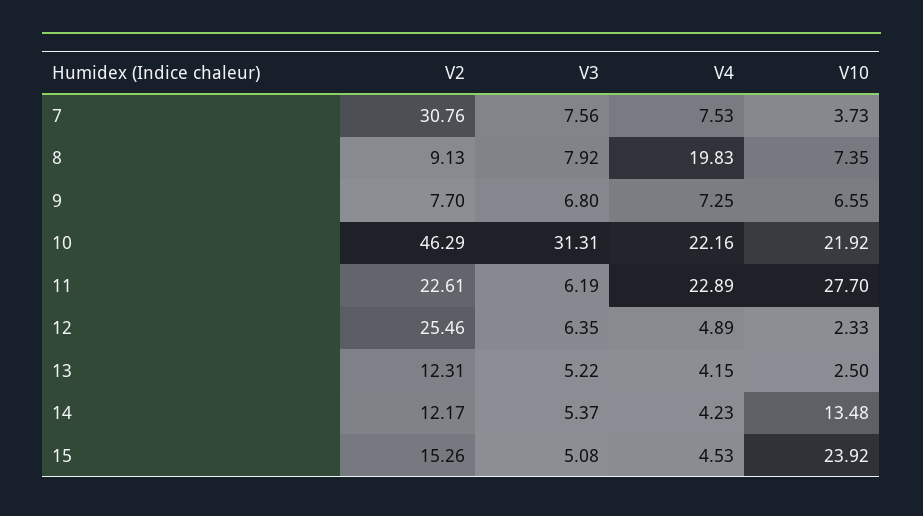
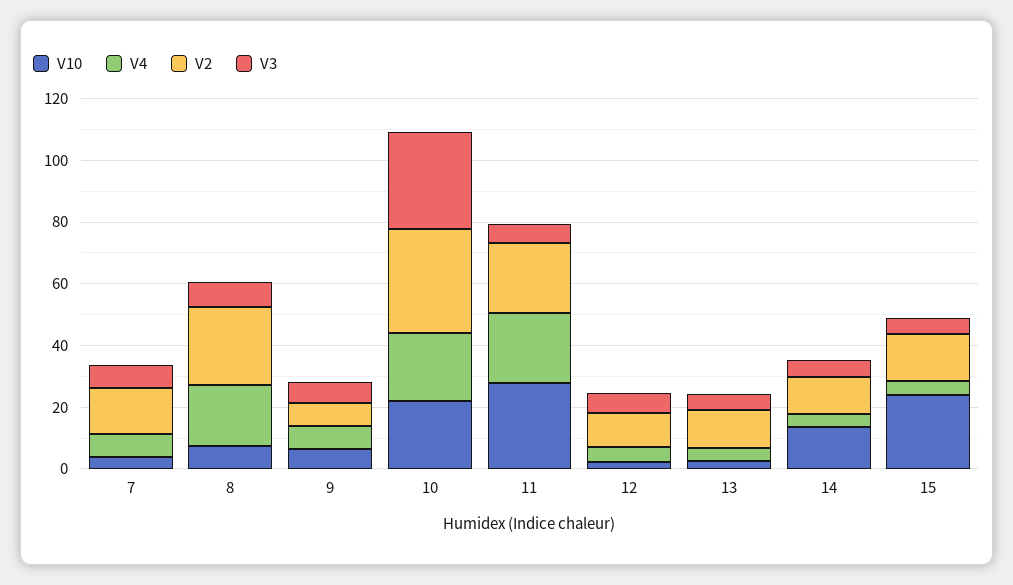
V2, 7: 30.76 -> 15
V2, 8: 9.13 -> 25
V2, 10: 46.29 -> 35
V2, 12: 25.46 -> 10

